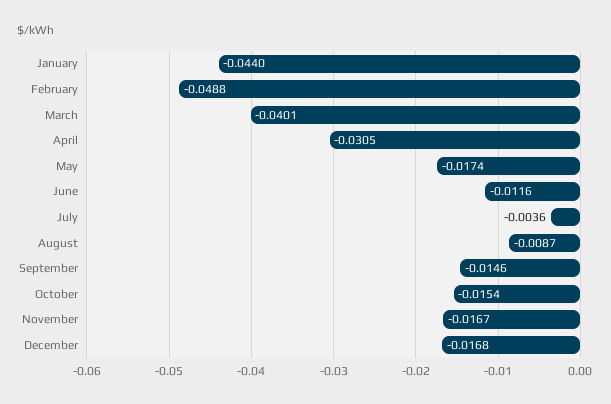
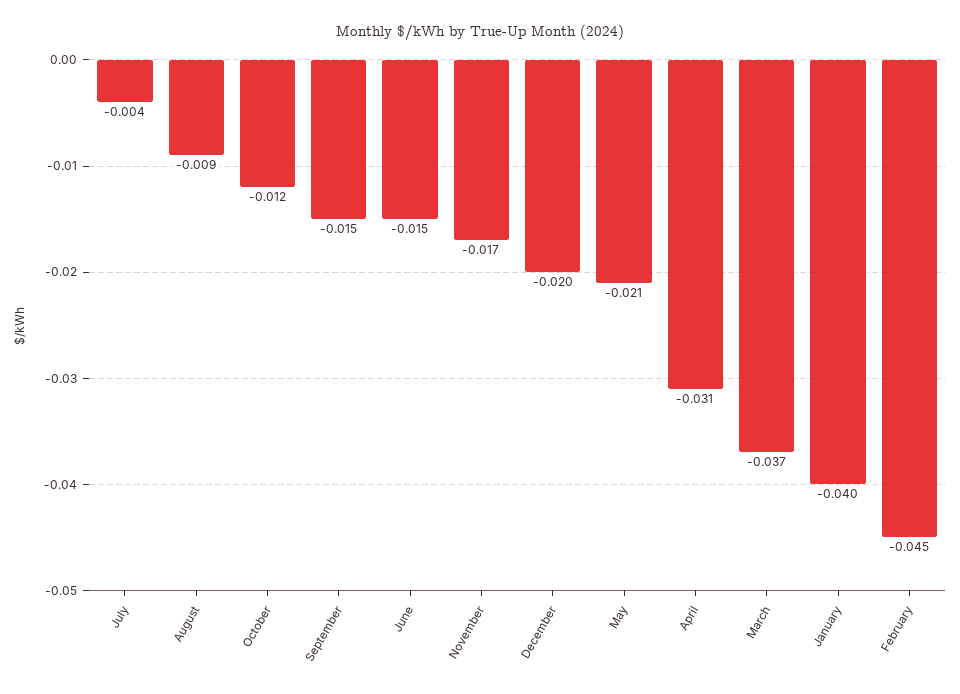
January: -0.044 -> -0.04
February: -0.0488 -> -0.045
March: -0.0401 -> -0.037
May: -0.0174 -> -0.021
June: -0.0116 -> -0.015
October: -0.0154 -> -0.012
December: -0.0168 -> -0.02

